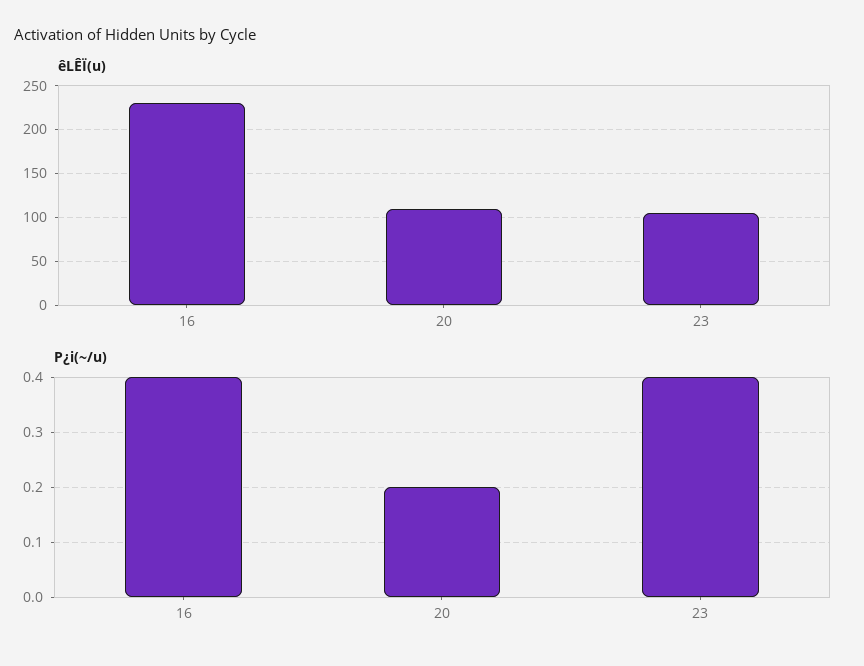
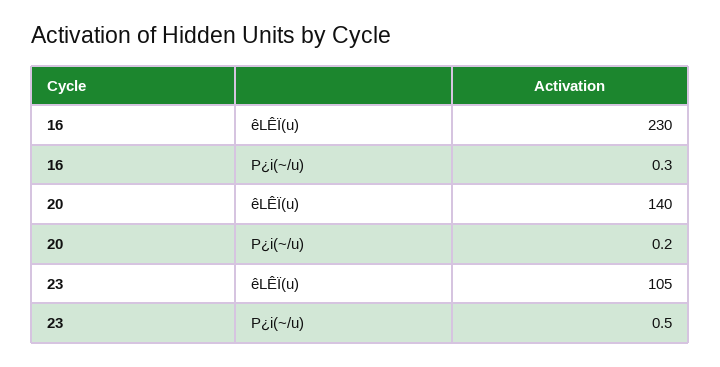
êLÊÏ(u), 20: 110 -> 140
P¿i(~/u), 16: 0.4 -> 0.3
P¿i(~/u), 23: 0.4 -> 0.5

